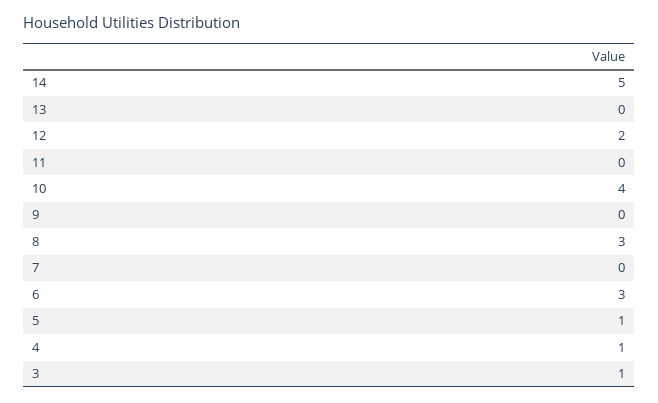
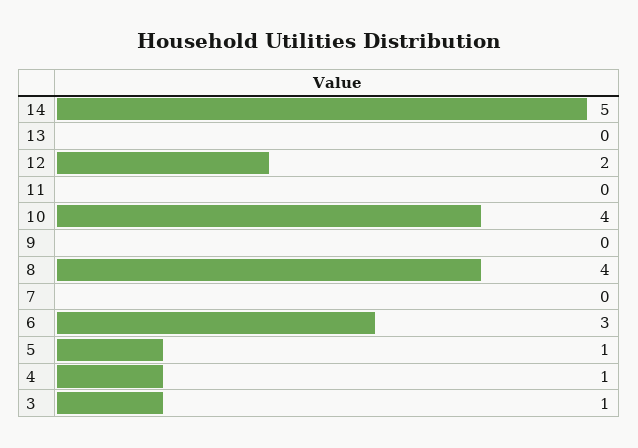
8: 3 -> 4

